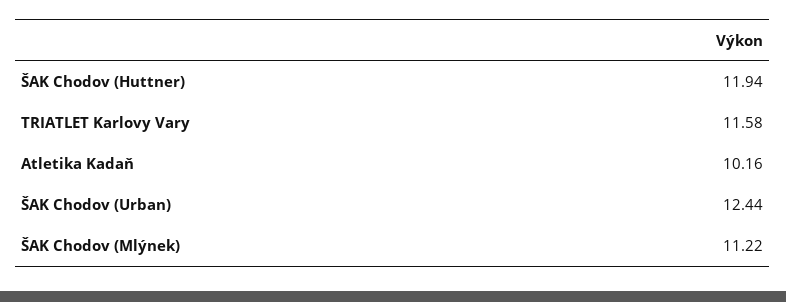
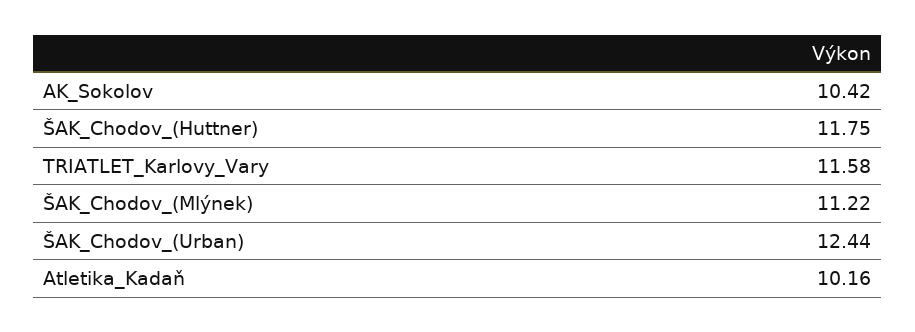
ŠAK Chodov (Huttner): 11.94 -> 11.75
AK_Sokolov: none -> 10.42

